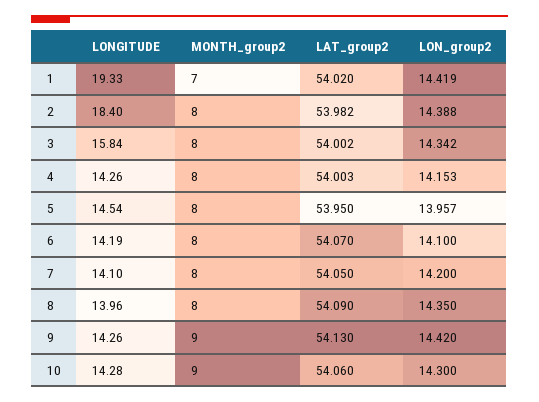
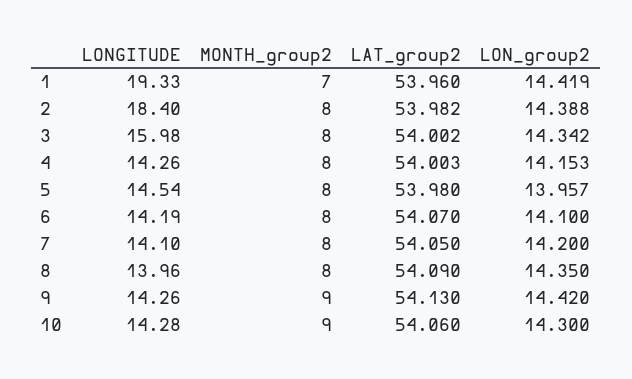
LAT_group2, 1: 54.02 -> 53.96
LONGITUDE, 3: 15.84 -> 15.98
LAT_group2, 5: 53.95 -> 53.98

